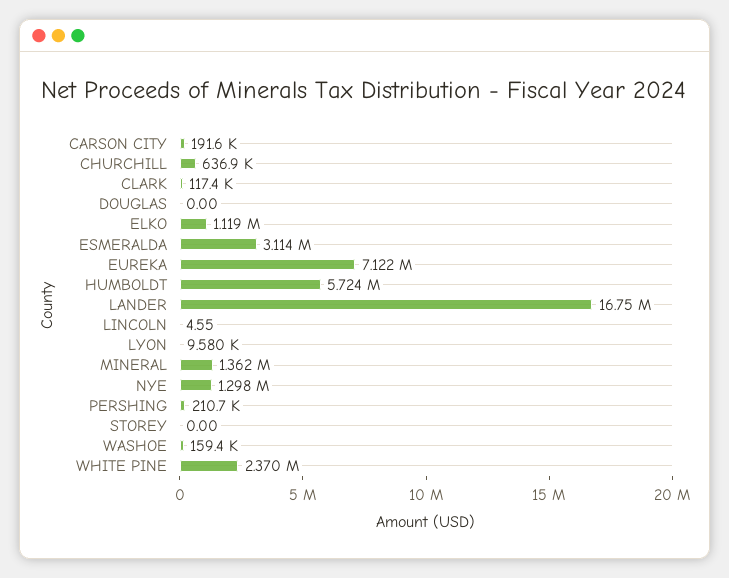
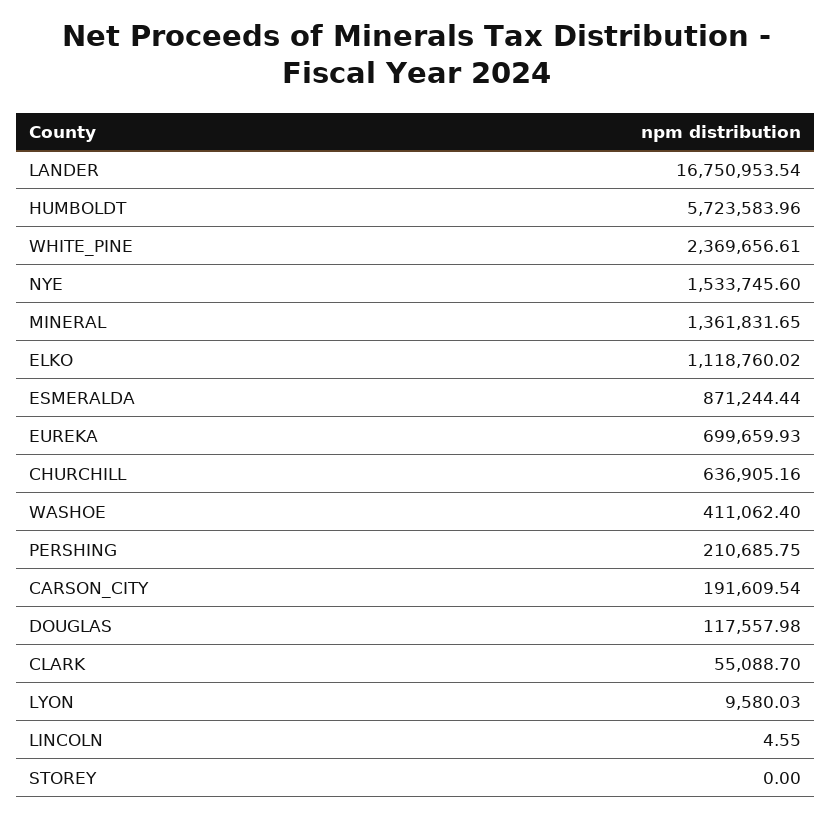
CLARK: 117400 -> 55088.7
DOUGLAS: 0 -> 117557.98
ESMERALDA: 3114000 -> 871244.44
EUREKA: 7122000 -> 699659.93
NYE: 1298000 -> 1533745.6
WASHOE: 159400 -> 411062.4

